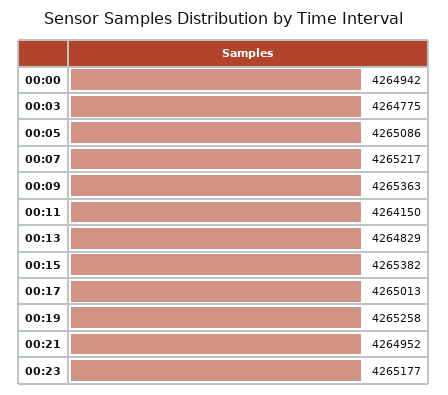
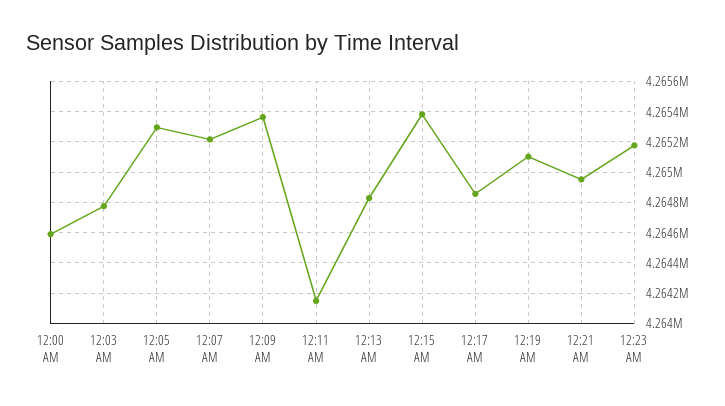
00:00: 4264942 -> 4264600
00:05: 4265086 -> 4265300
00:17: 4265013 -> 4264850
00:19: 4265258 -> 4265100

